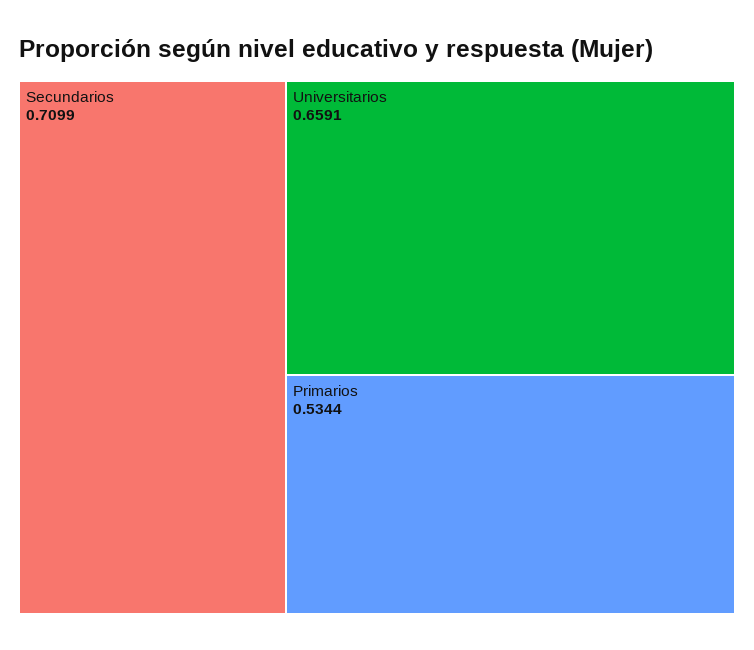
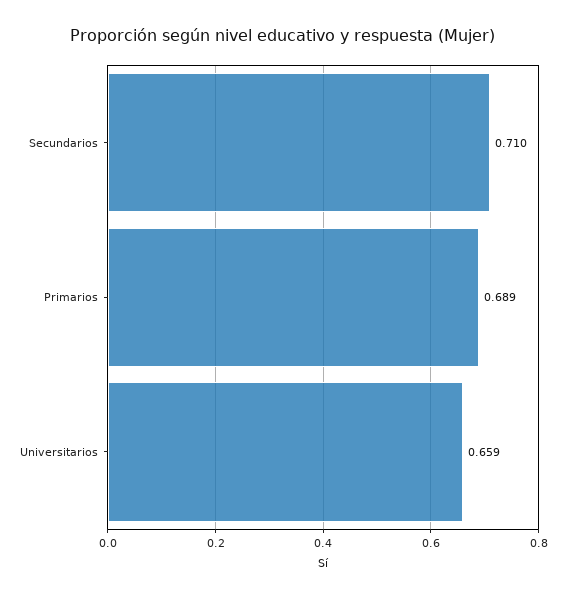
Primarios: 0.5344 -> 0.689

